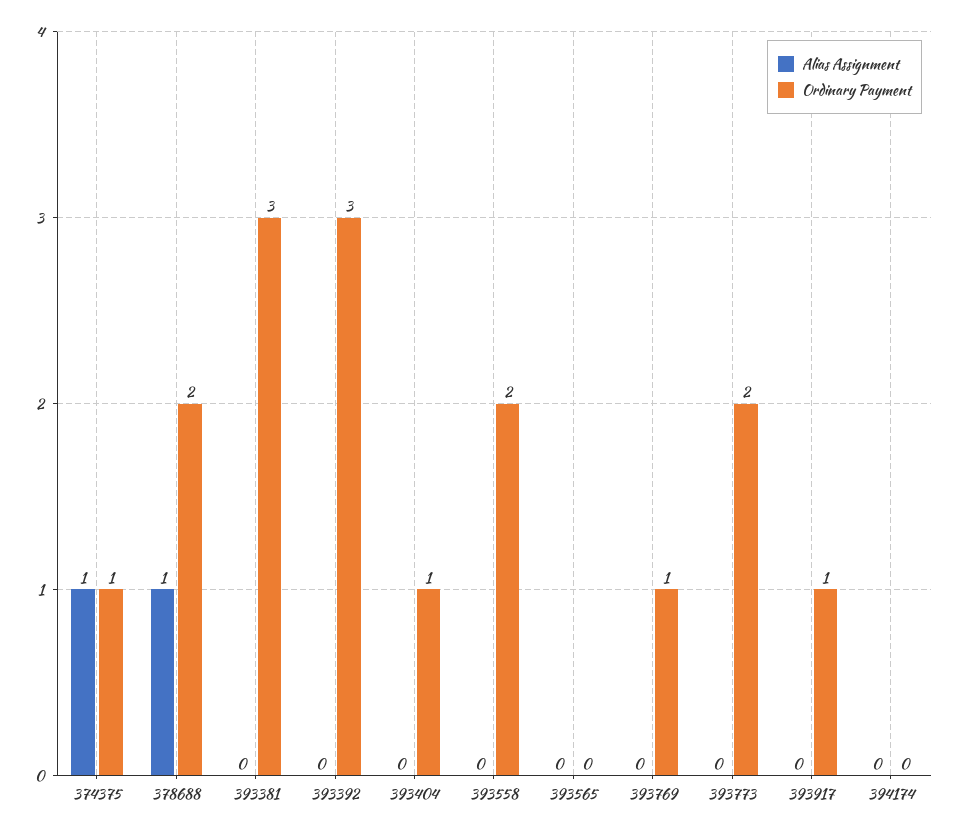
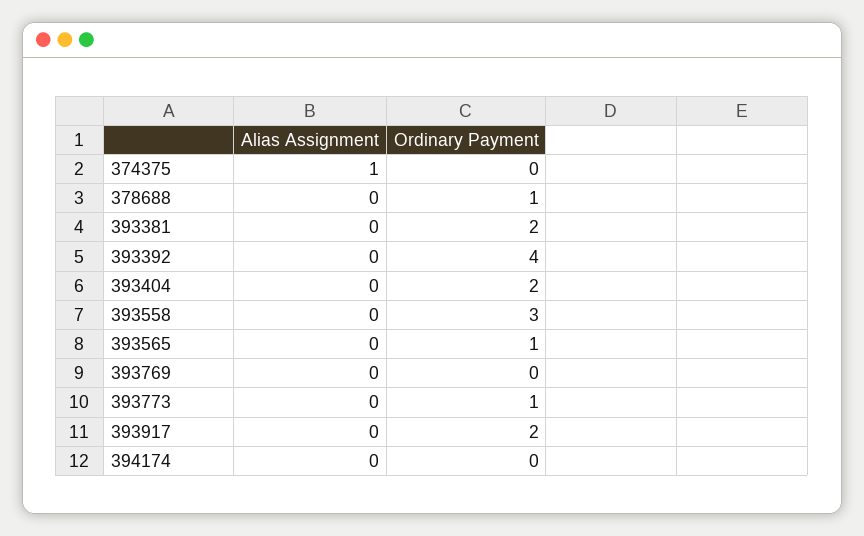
Ordinary Payment, 374375: 1 -> 0
Alias Assignment, 378688: 1 -> 0
Ordinary Payment, 378688: 2 -> 1
Ordinary Payment, 393381: 3 -> 2
Ordinary Payment, 393392: 3 -> 4
Ordinary Payment, 393404: 1 -> 2
Ordinary Payment, 393558: 2 -> 3
Ordinary Payment, 393565: 0 -> 1
Ordinary Payment, 393769: 1 -> 0
Ordinary Payment, 393773: 2 -> 1
Ordinary Payment, 393917: 1 -> 2

